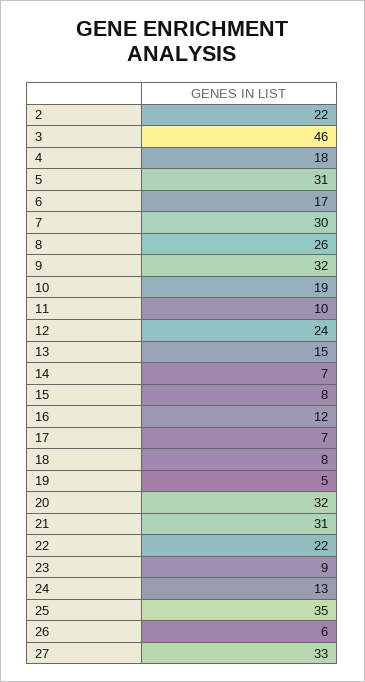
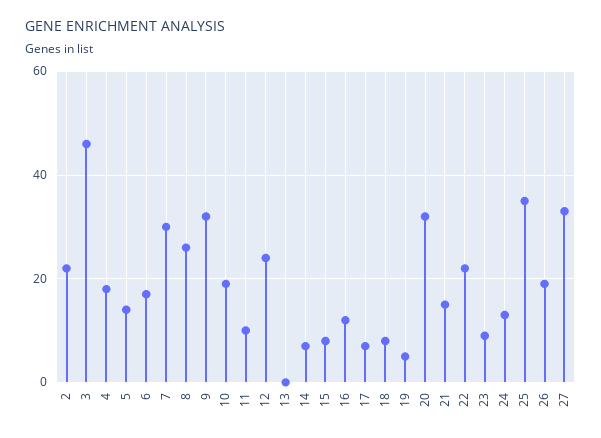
5: 31 -> 15
13: 15 -> 0
21: 31 -> 15
26: 6 -> 20

